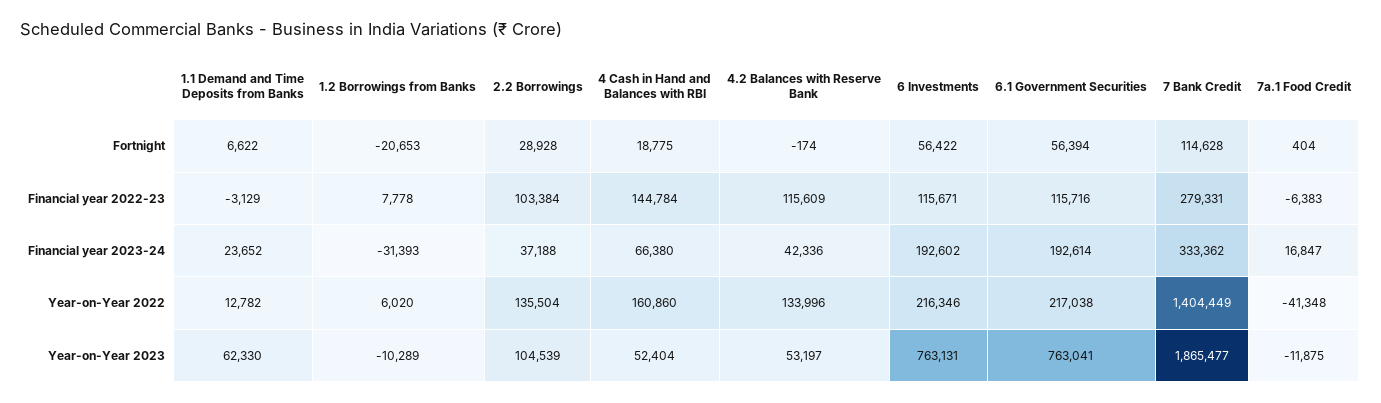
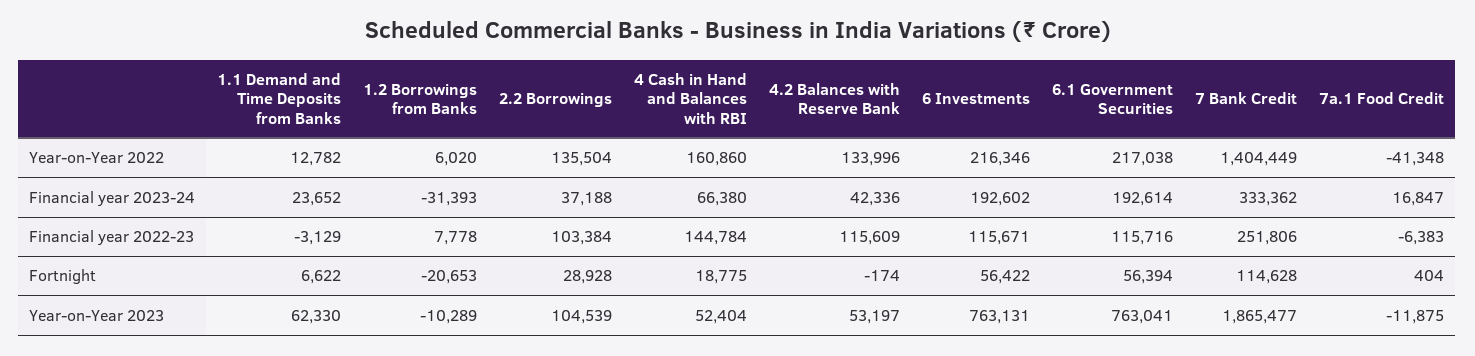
7 Bank Credit, Financial year 2022-23: 279331 -> 251806

